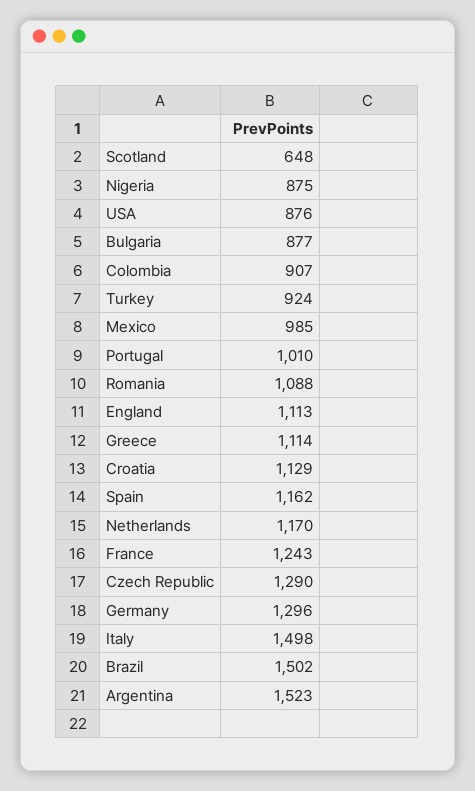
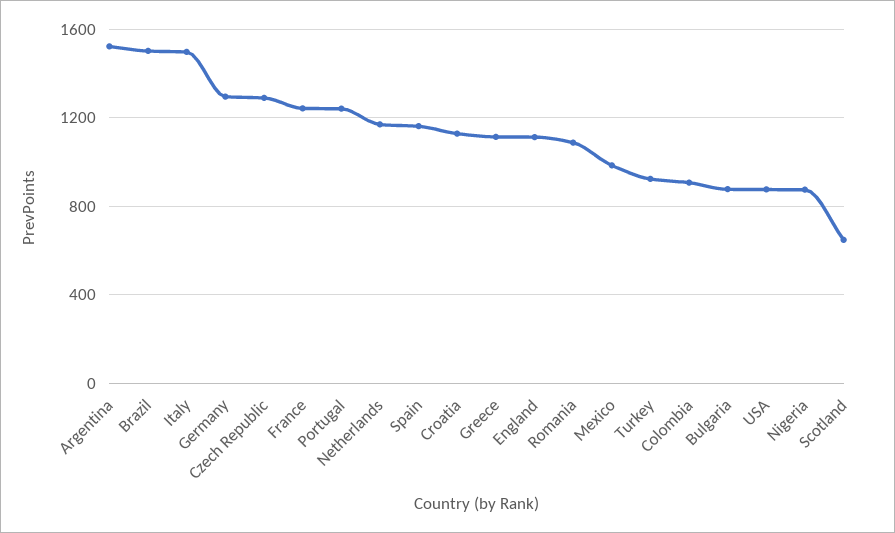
Portugal: 1010 -> 1250

